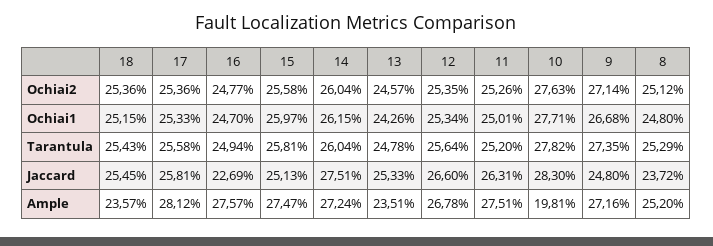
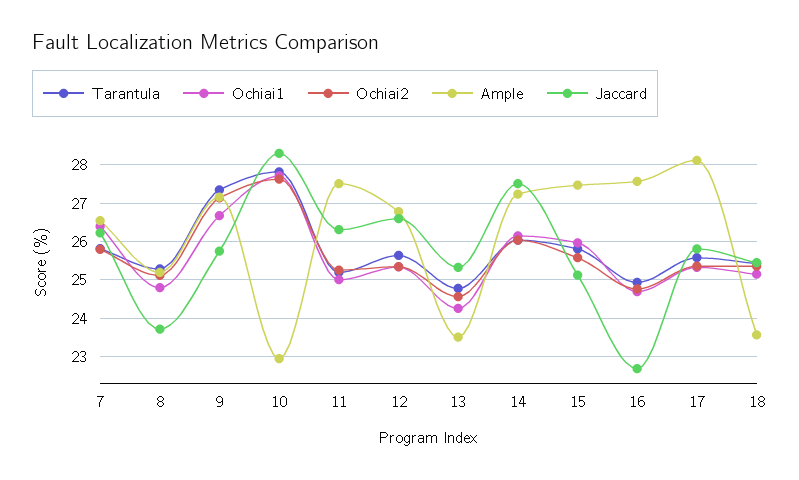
Jaccard, 9: 24.8 -> 25.8
Ample, 10: 19.81 -> 23
Tarantula, 7: none -> 25.8
Ochiai1, 7: none -> 26.4
Ochiai2, 7: none -> 25.8
Ample, 7: none -> 26.6
Jaccard, 7: none -> 26.2

